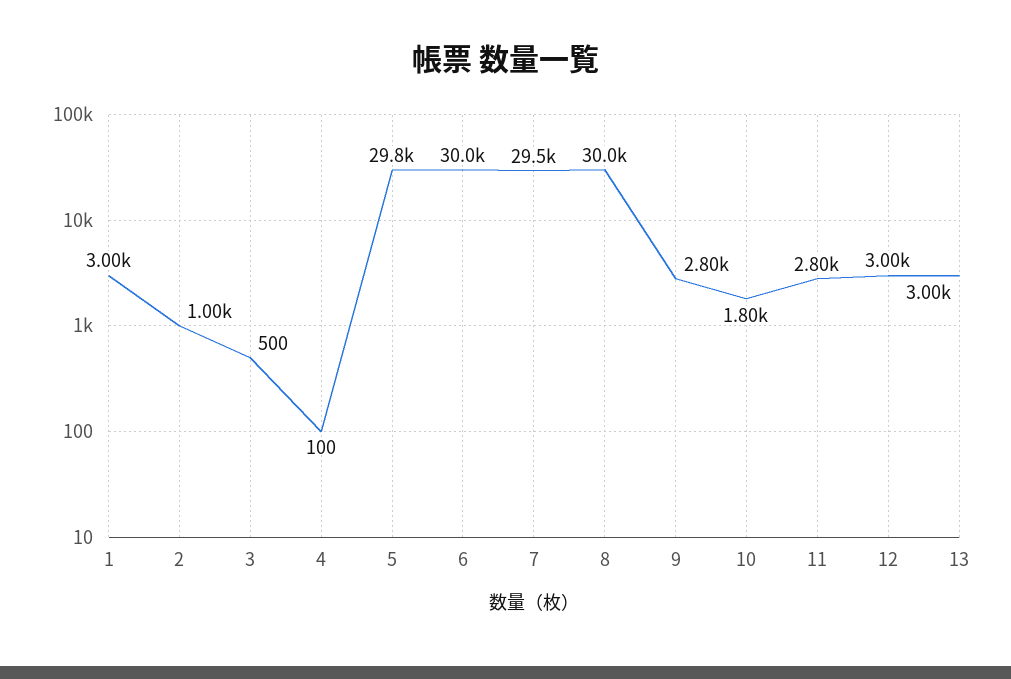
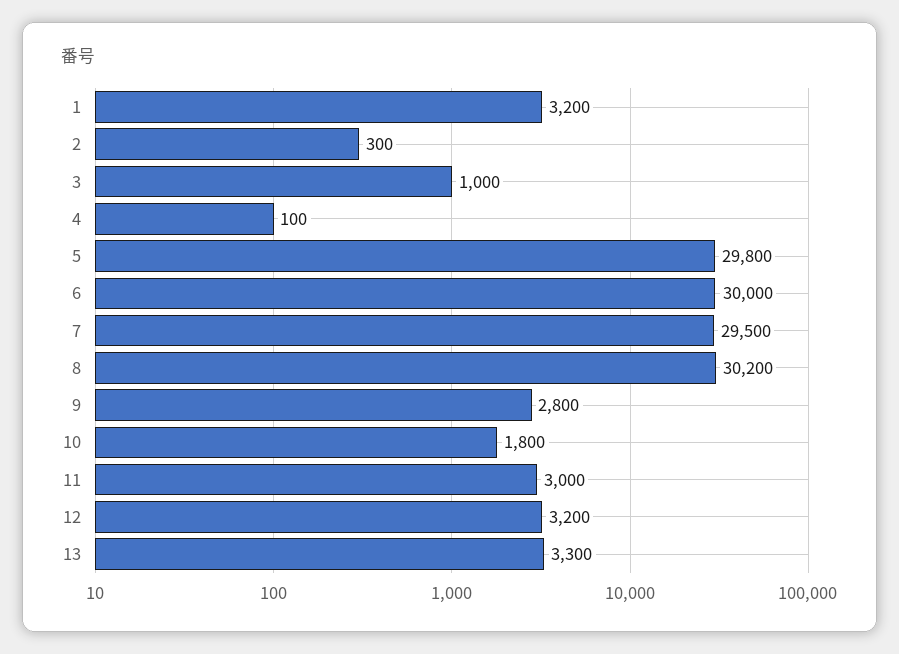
1: 3000 -> 3200
2: 1000 -> 300
3: 500 -> 1000
8: 30000 -> 30200
11: 2800 -> 3000
12: 3000 -> 3200
13: 3000 -> 3300

